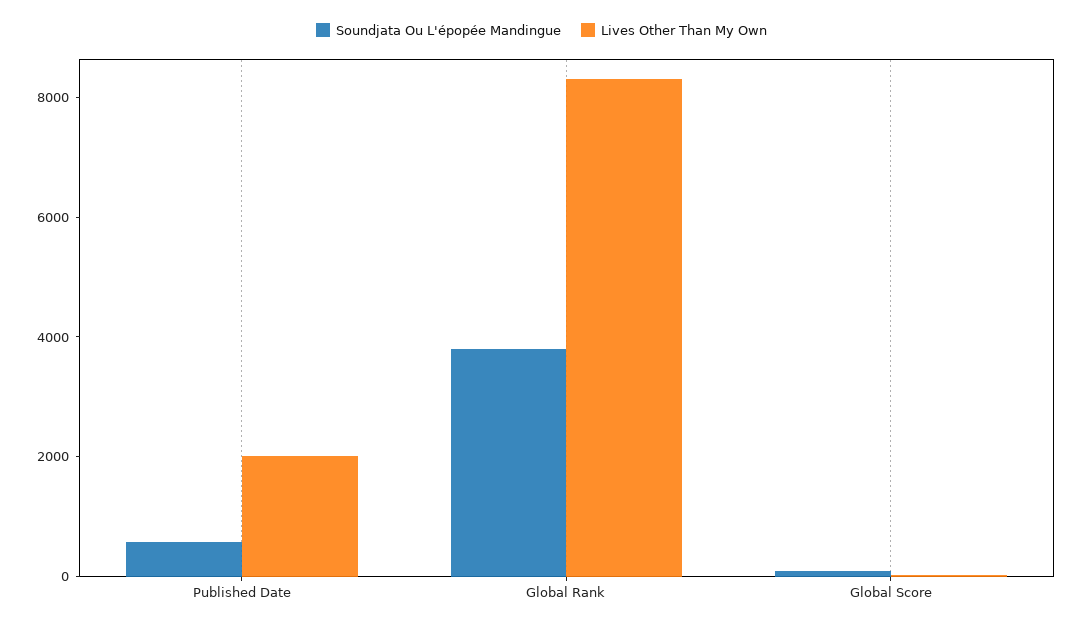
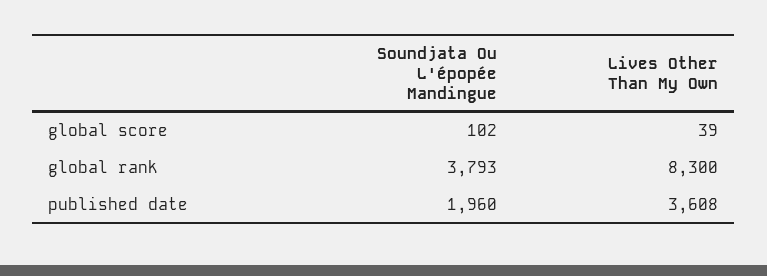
Soundjata Ou L'épopée Mandingue, Published Date: 500 -> 1960
Lives Other Than My Own, Published Date: 2000 -> 3608

